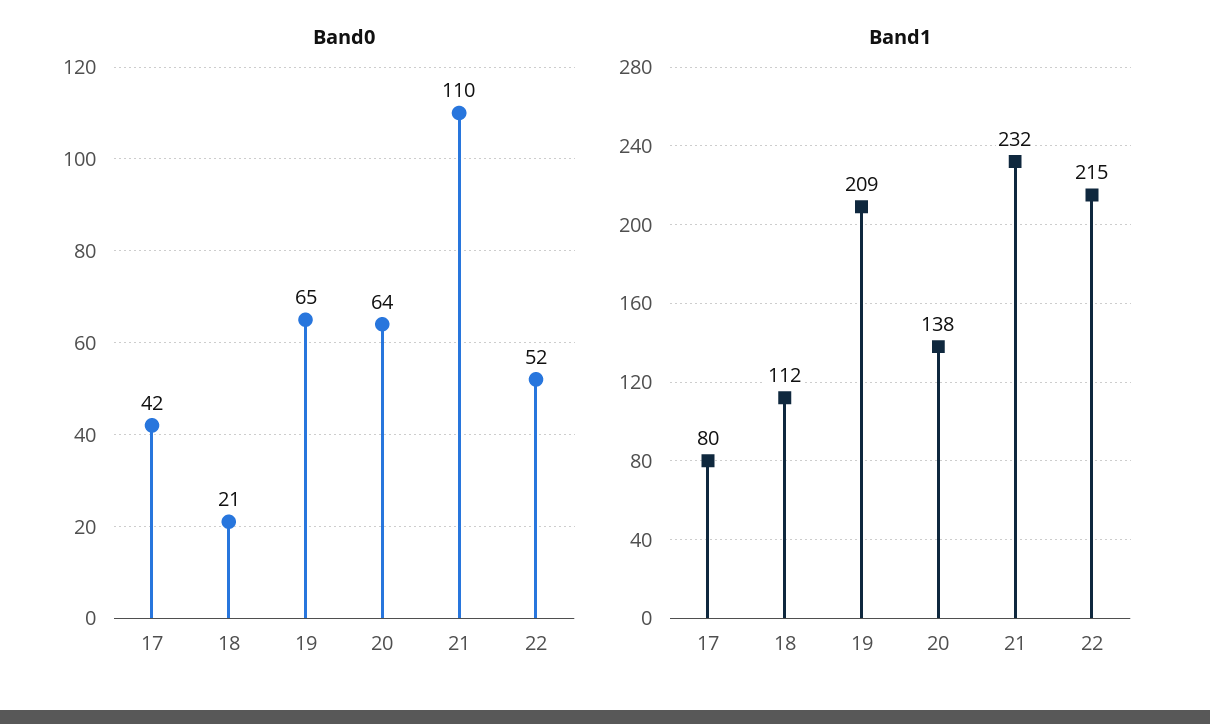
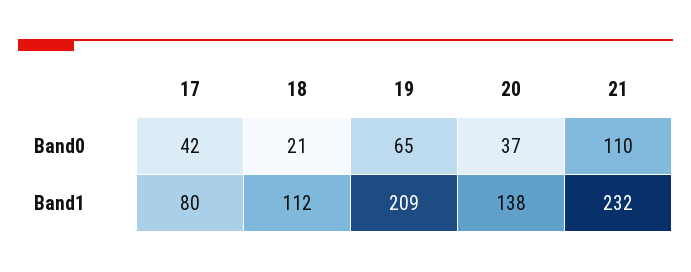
Band0, 20: 64 -> 37
Band0, 22: 52 -> none
Band1, 22: 215 -> none

